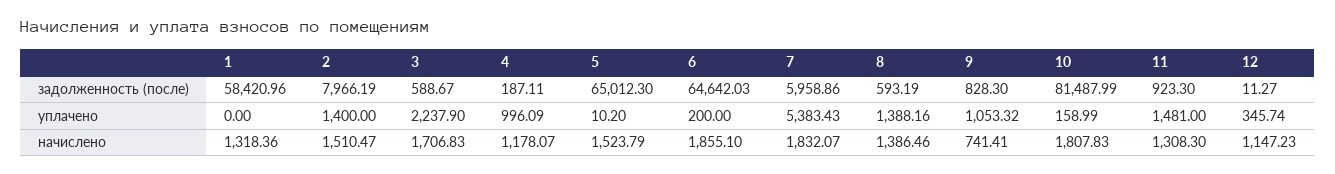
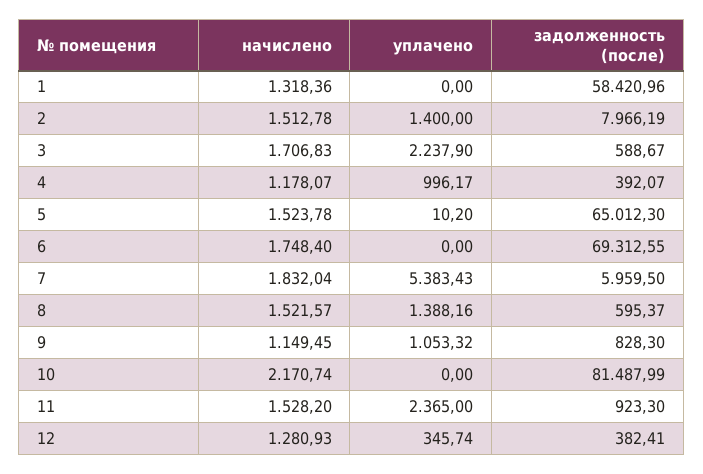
4, задолженность (после): 187.11 -> 392.07
6, задолженность (после): 64642.03 -> 69312.55
7, задолженность (после): 5958.86 -> 5959.5
8, задолженность (после): 593.19 -> 595.37
12, задолженность (после): 11.27 -> 382.41
4, уплачено: 996.09 -> 996.17
6, уплачено: 200 -> 0
10, уплачено: 158.99 -> 0
11, уплачено: 1481 -> 2365
2, начислено: 1510.47 -> 1512.78
5, начислено: 1523.79 -> 1523.78
6, начислено: 1855.1 -> 1748.4
7, начислено: 1832.07 -> 1832.04
8, начислено: 1386.46 -> 1521.57
9, начислено: 741.41 -> 1149.45
10, начислено: 1807.83 -> 2170.74
11, начислено: 1308.3 -> 1528.2
12, начислено: 1147.23 -> 1280.93

